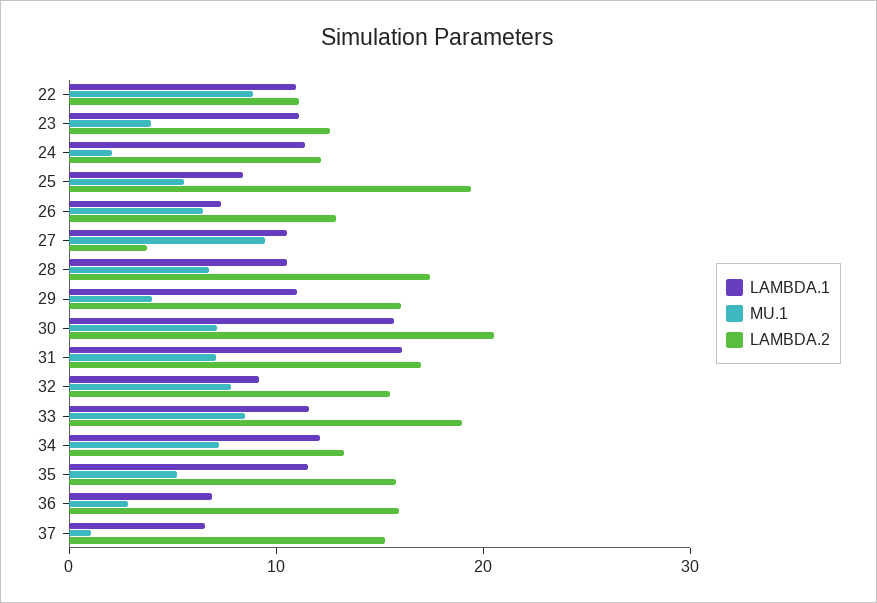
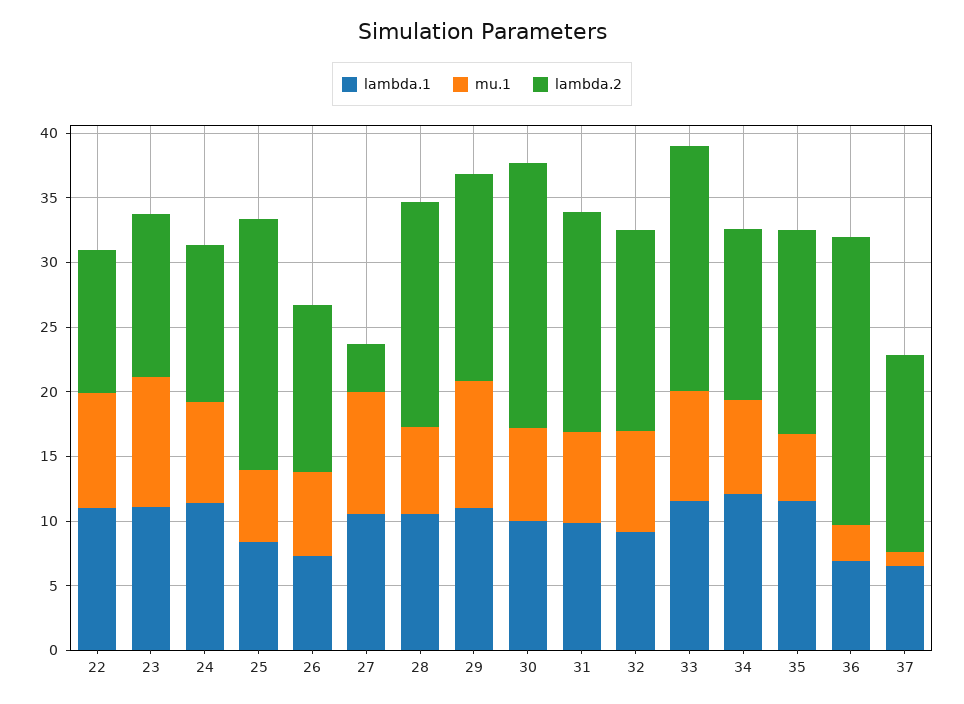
MU.1, 23: 4 -> 10
MU.1, 24: 2 -> 8
MU.1, 29: 4 -> 10
LAMBDA.1, 30: 16 -> 10
LAMBDA.1, 31: 16 -> 10
LAMBDA.2, 36: 16 -> 22

